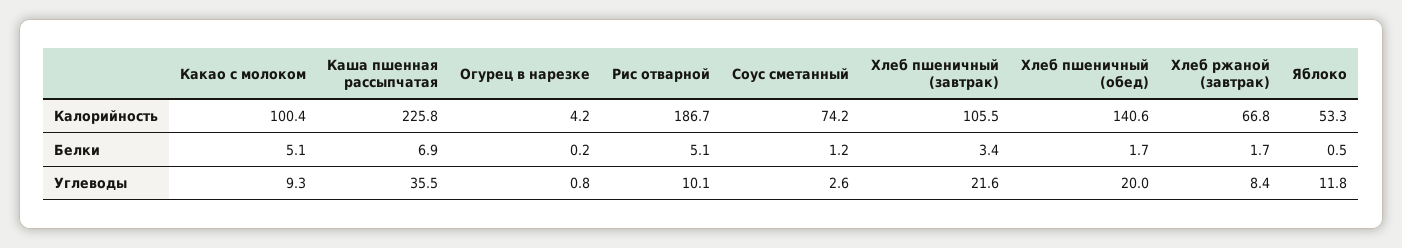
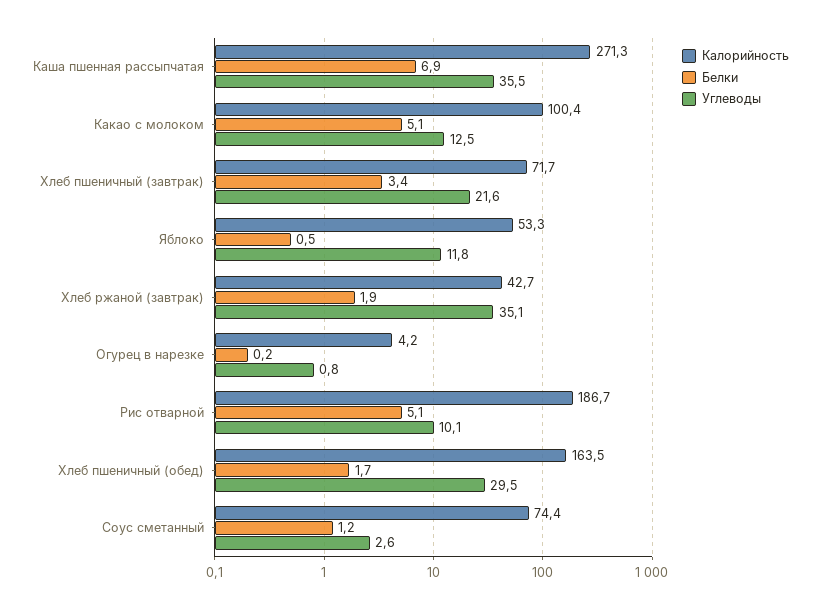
Калорийность, Каша пшенная рассыпчатая: 225.8 -> 271.3
Калорийность, Соус сметанный: 74.2 -> 74.4
Калорийность, Хлеб пшеничный (завтрак): 105.5 -> 71.7
Калорийность, Хлеб пшеничный (обед): 140.6 -> 163.5
Калорийность, Хлеб ржаной (завтрак): 66.8 -> 42.7
Белки, Хлеб ржаной (завтрак): 1.7 -> 1.9
Углеводы, Какао с молоком: 9.3 -> 12.5
Углеводы, Хлеб пшеничный (обед): 20 -> 29.5
Углеводы, Хлеб ржаной (завтрак): 8.4 -> 35.1

